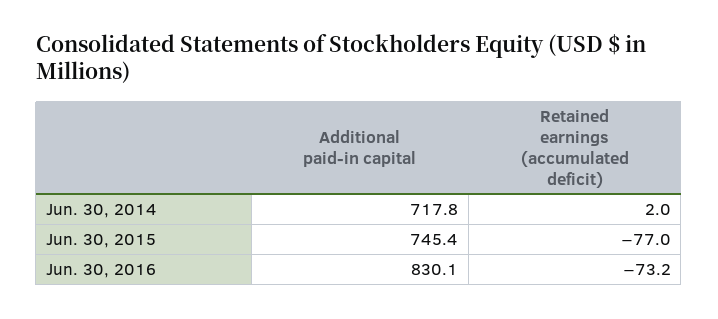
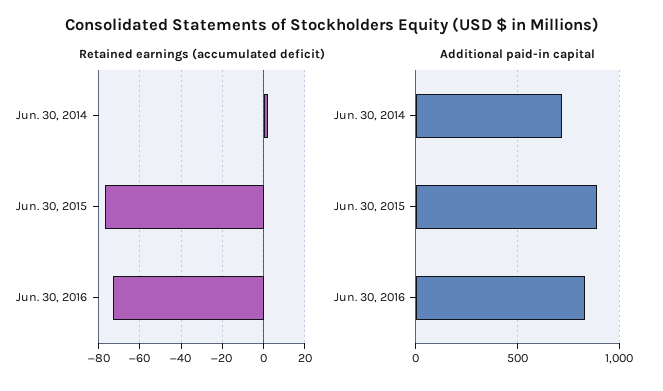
Additional paid-in capital, Jun. 30, 2015: 745.4 -> 900

